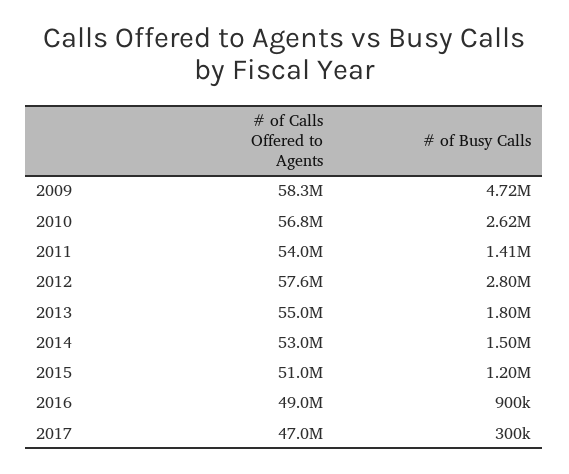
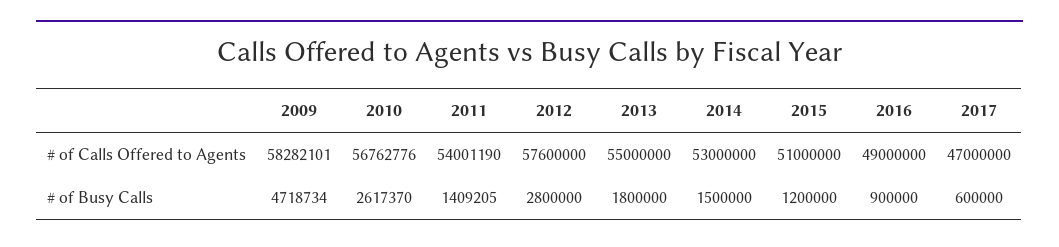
# of Busy Calls, 2017: 300000 -> 600000

